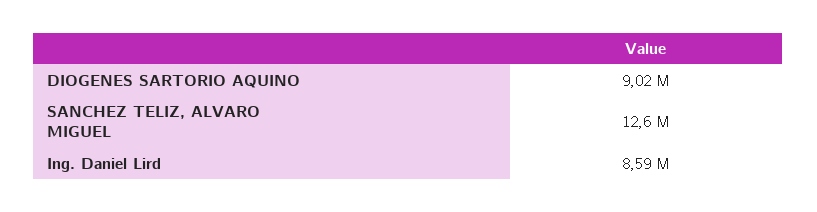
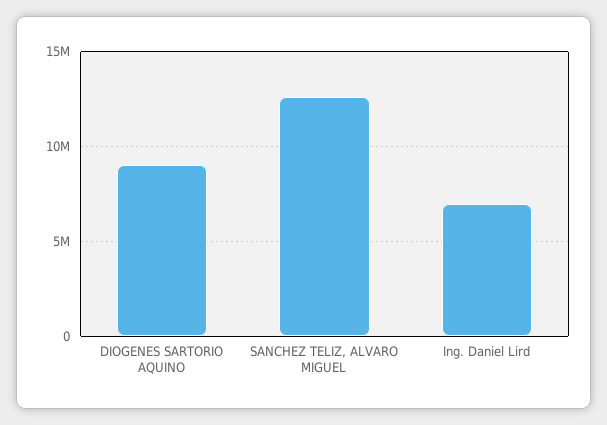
Ing. Daniel Lird: 8590000 -> 7000000

